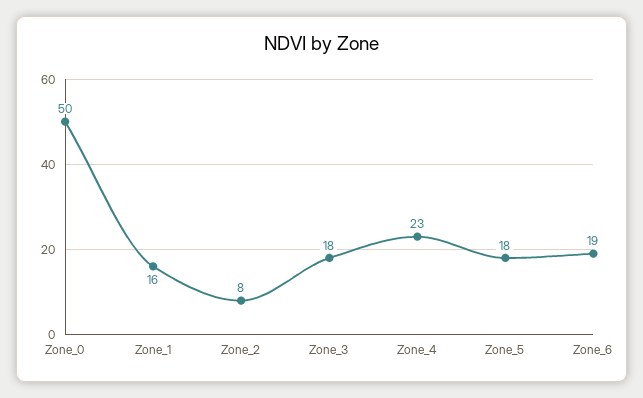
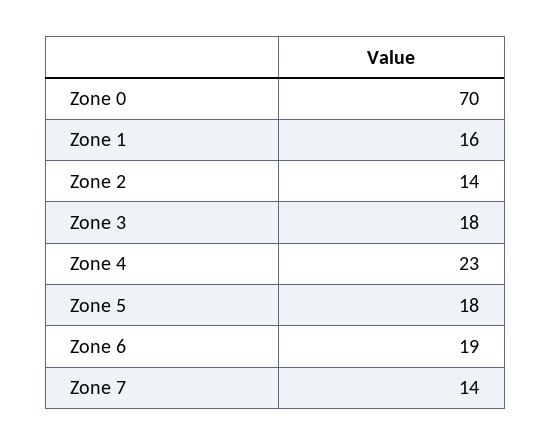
Zone_0: 50 -> 70
Zone_2: 8 -> 14
Zone 7: none -> 14

